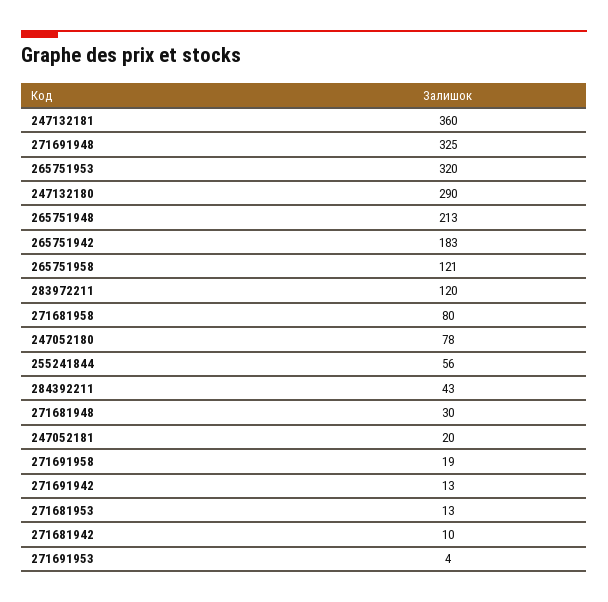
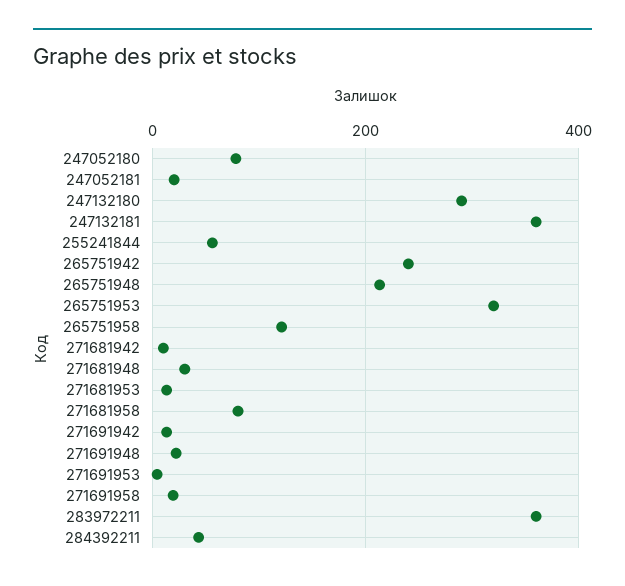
271691948: 325 -> 20
265751942: 183 -> 240
283972211: 120 -> 360

